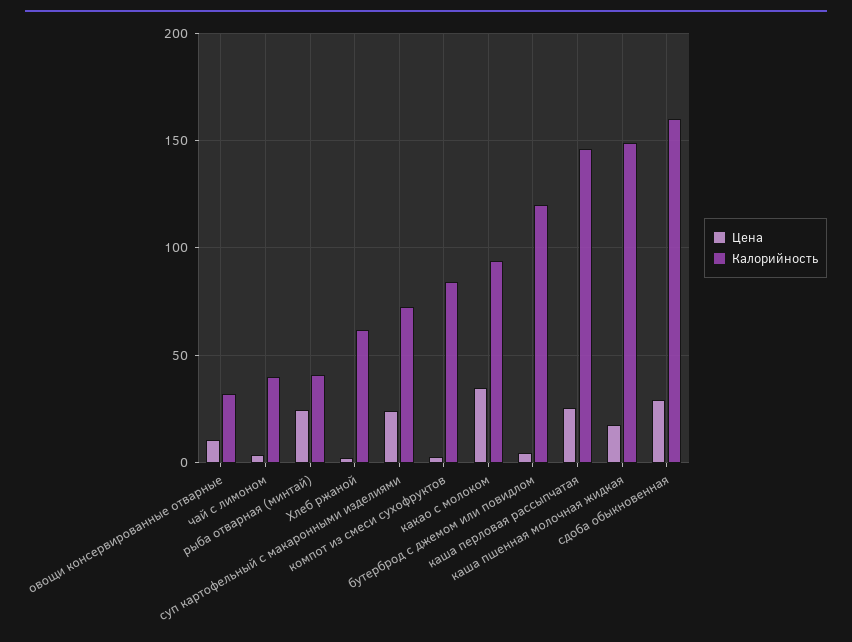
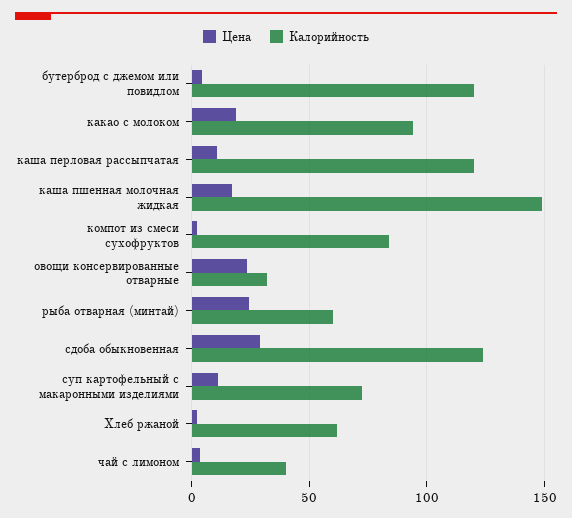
Цена, овощи консервированные отварные: 10 -> 25
Калорийность, рыба отварная (минтай): 40 -> 60
Цена, суп картофельный с макаронными изделиями: 25 -> 10
Цена, какао с молоком: 35 -> 20
Цена, каша перловая рассыпчатая: 25 -> 10
Калорийность, каша перловая рассыпчатая: 145 -> 120
Калорийность, сдоба обыкновенная: 160 -> 125

